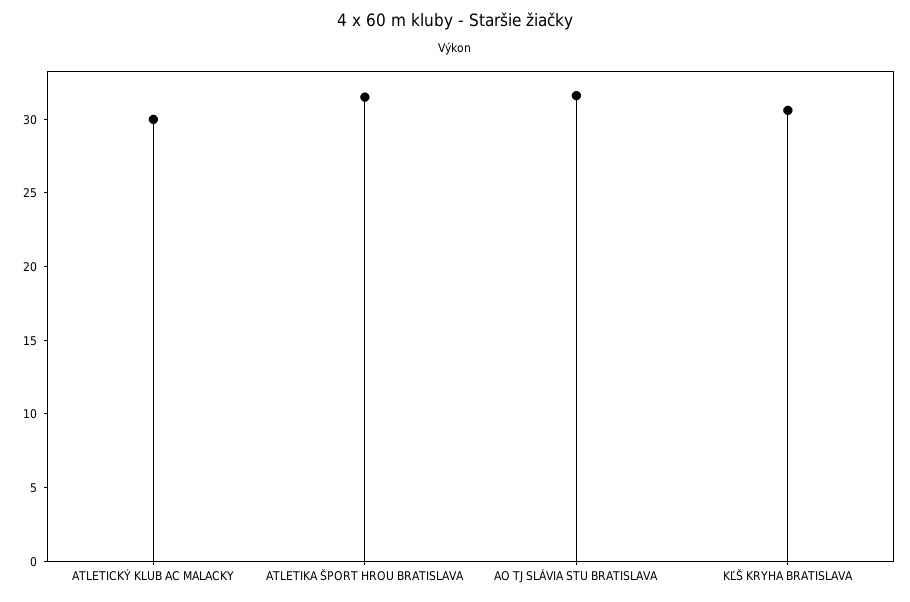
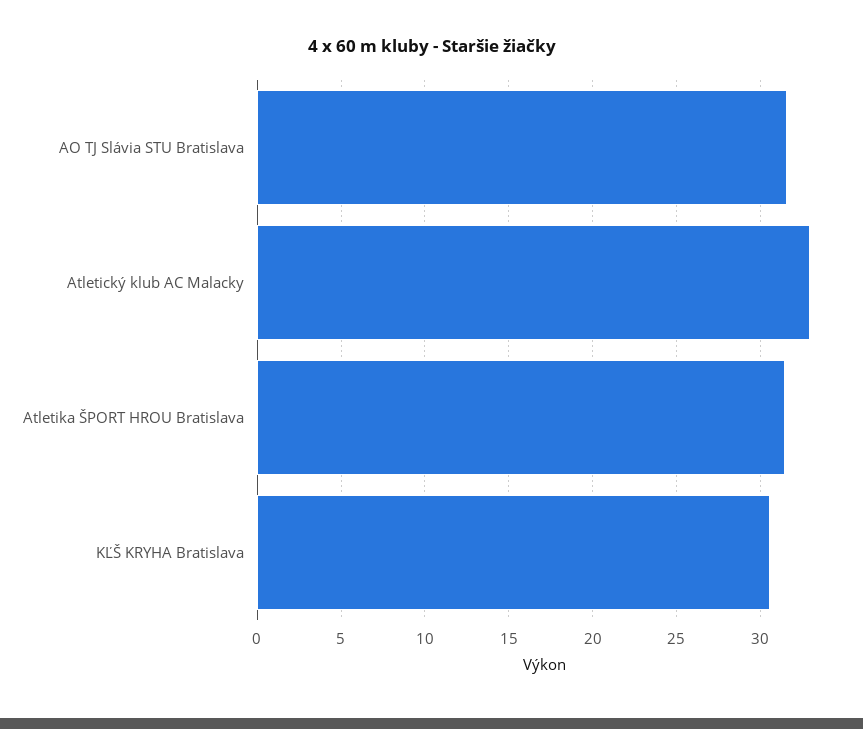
ATLETICKÝ KLUB AC MALACKY: 30 -> 33

